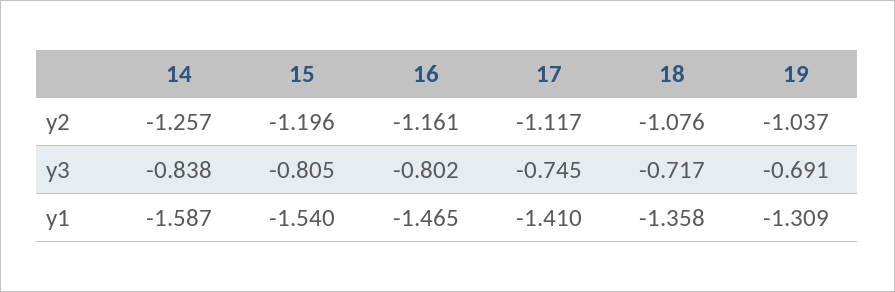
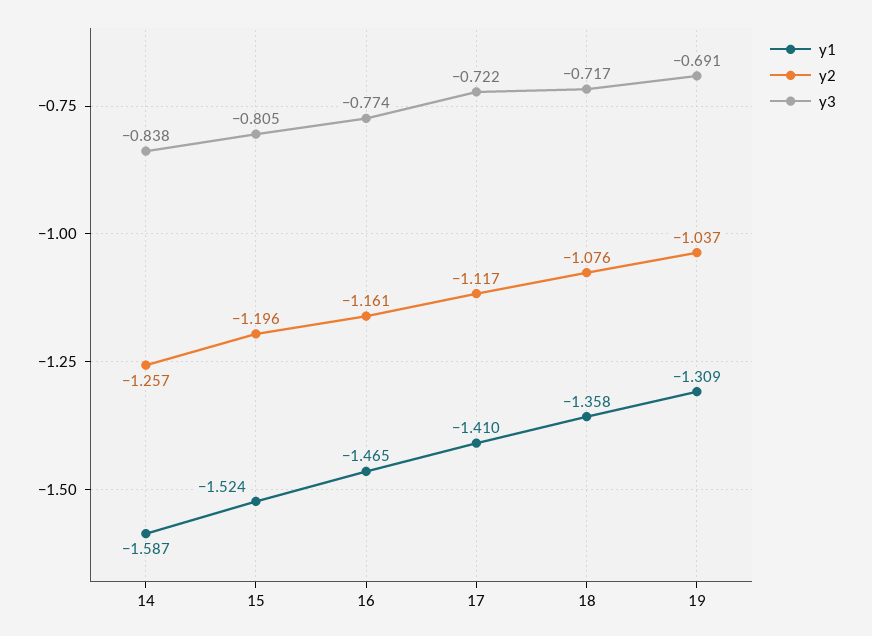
y3, 16: -0.802 -> -0.774
y3, 17: -0.745 -> -0.722
y1, 15: -1.54 -> -1.524

